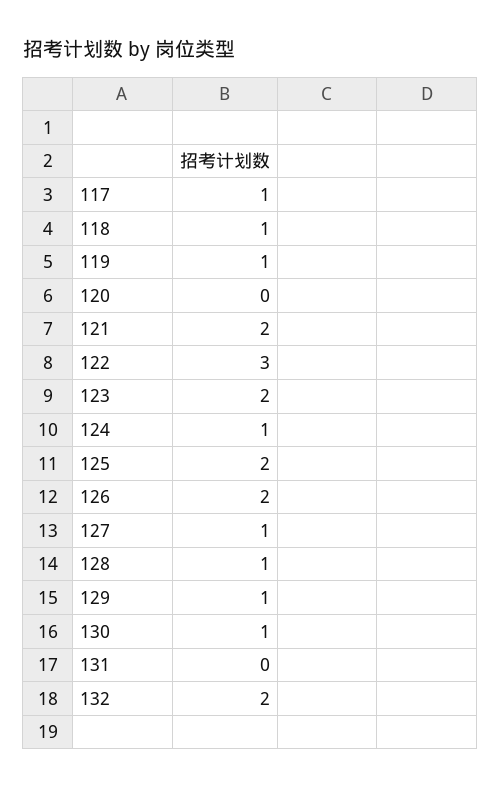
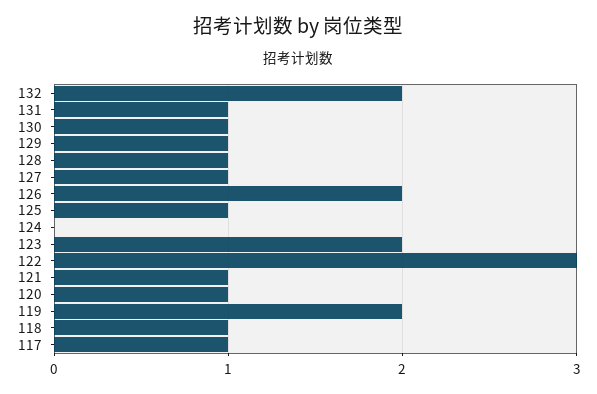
119: 1 -> 2
120: 0 -> 1
121: 2 -> 1
124: 1 -> 0
125: 2 -> 1
131: 0 -> 1

